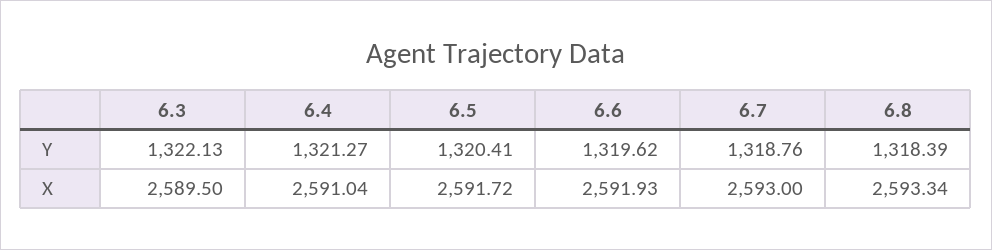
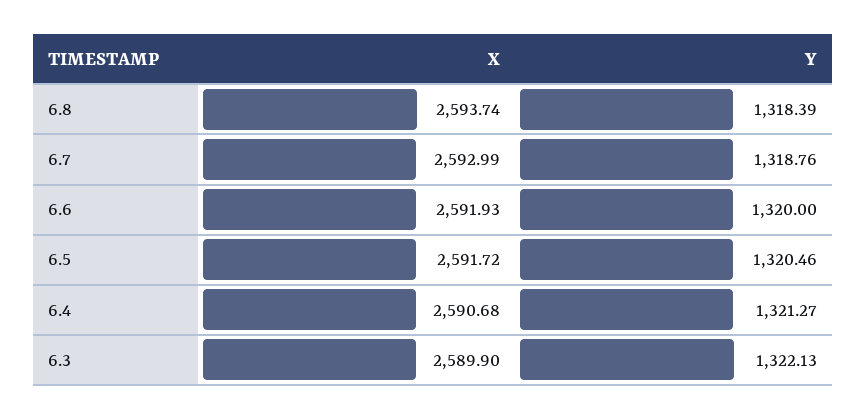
6.5, Y: 1320.41 -> 1320.46
6.6, Y: 1319.62 -> 1320
6.3, X: 2589.5 -> 2589.9
6.4, X: 2591.04 -> 2590.68
6.7, X: 2593 -> 2592.99
6.8, X: 2593.34 -> 2593.74

